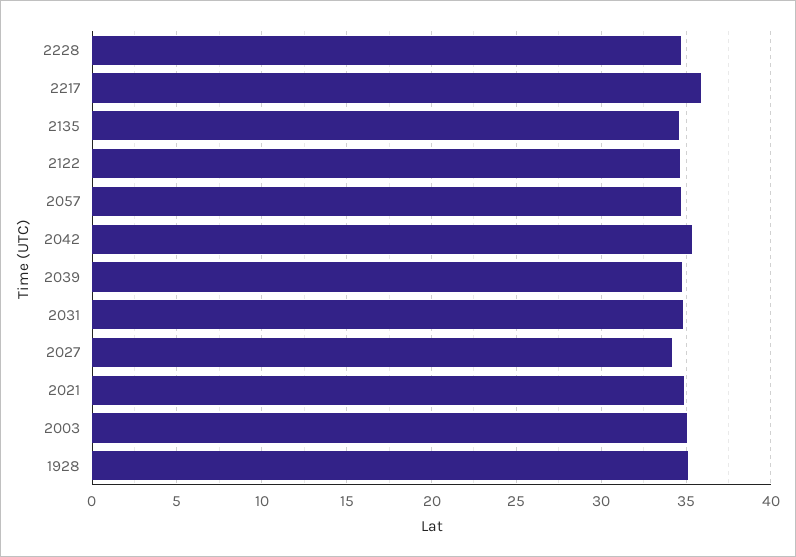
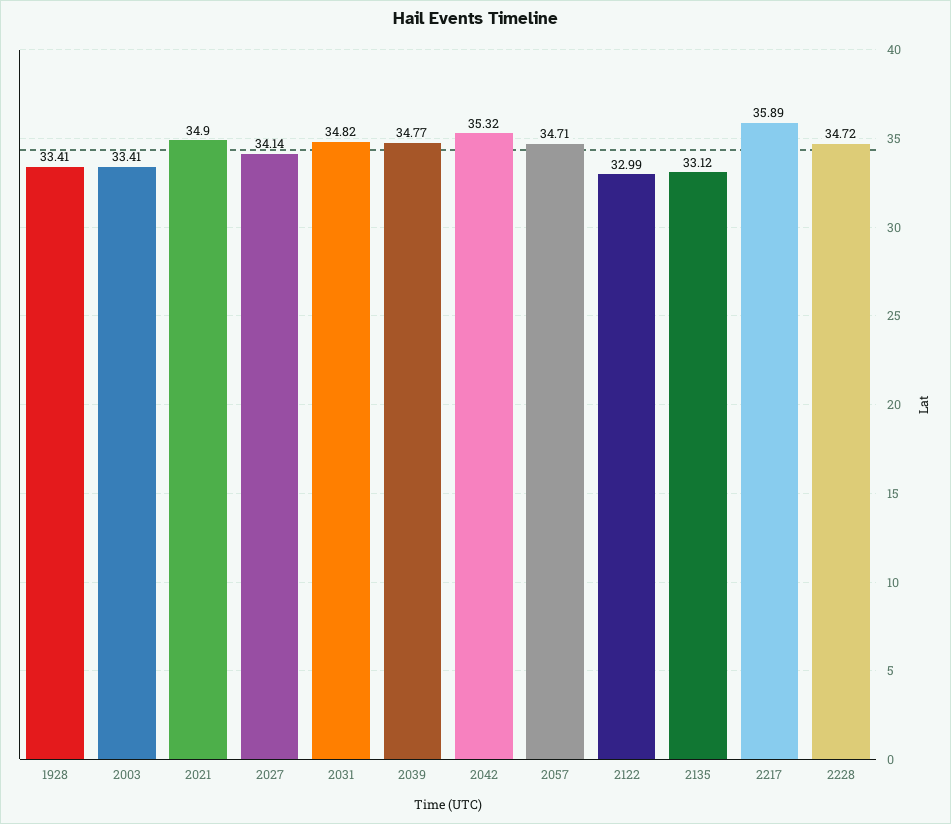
2135: 34.5 -> 33.12
2122: 34.5 -> 32.99
2003: 35 -> 33.41
1928: 35 -> 33.41

